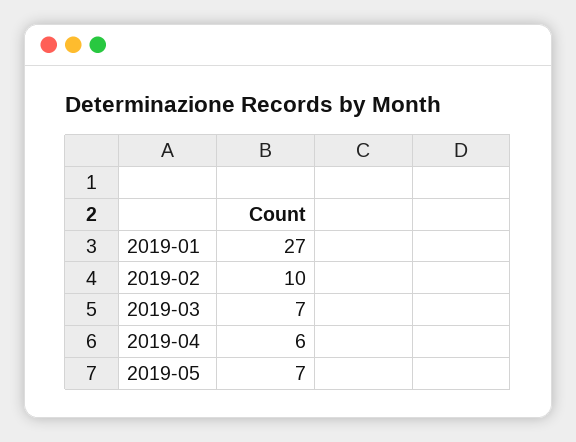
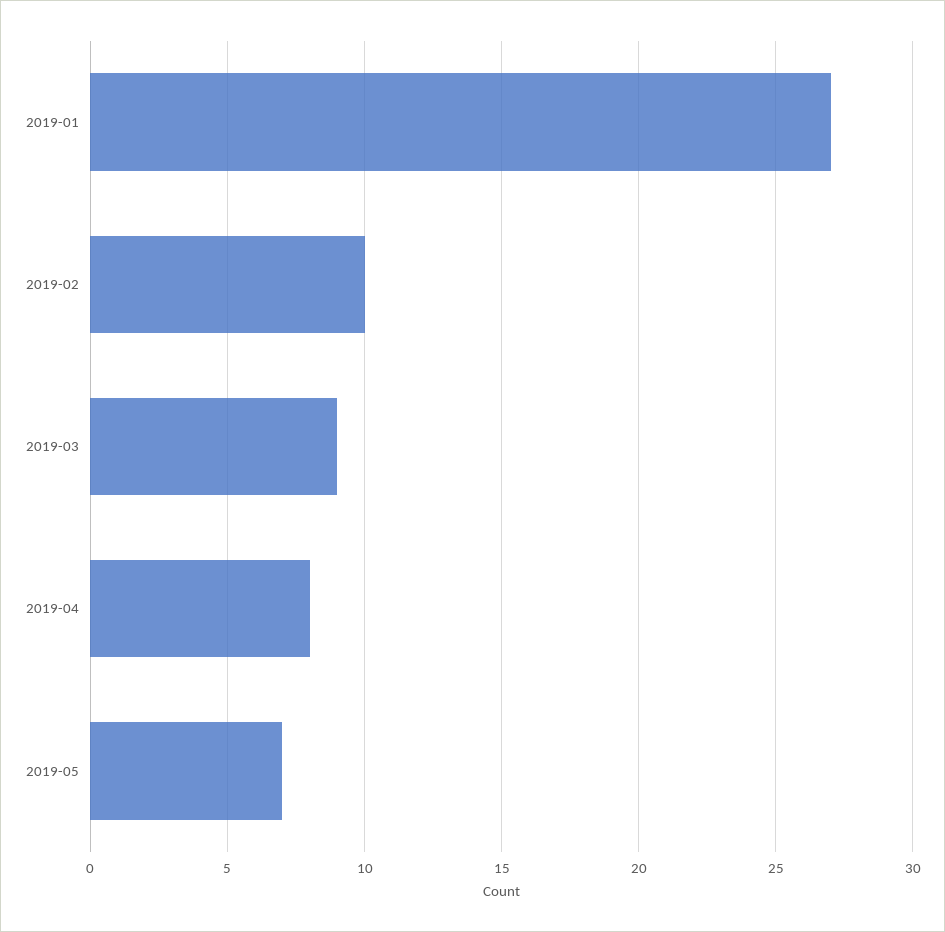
2019-03: 7 -> 9
2019-04: 6 -> 8

